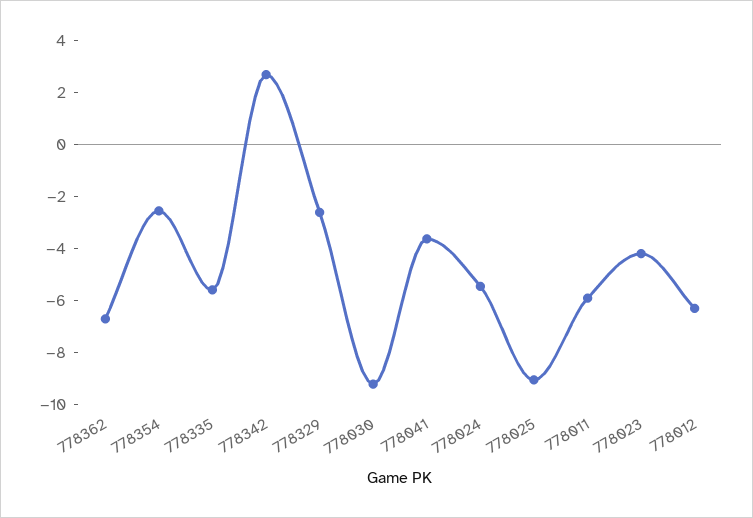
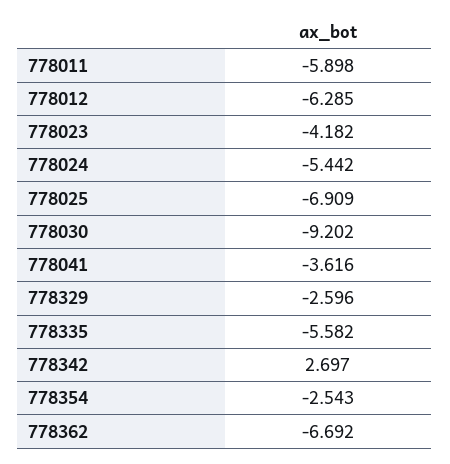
778025: -9 -> -6.909

